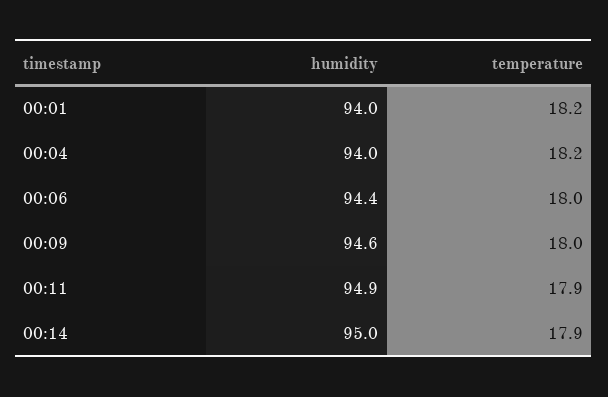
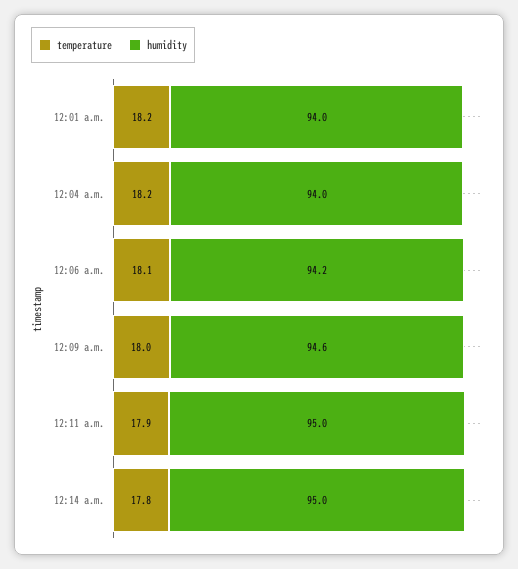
humidity, 00:06: 94.4 -> 94.2
temperature, 00:06: 18 -> 18.1
humidity, 00:11: 94.9 -> 95
temperature, 00:14: 17.9 -> 17.8

